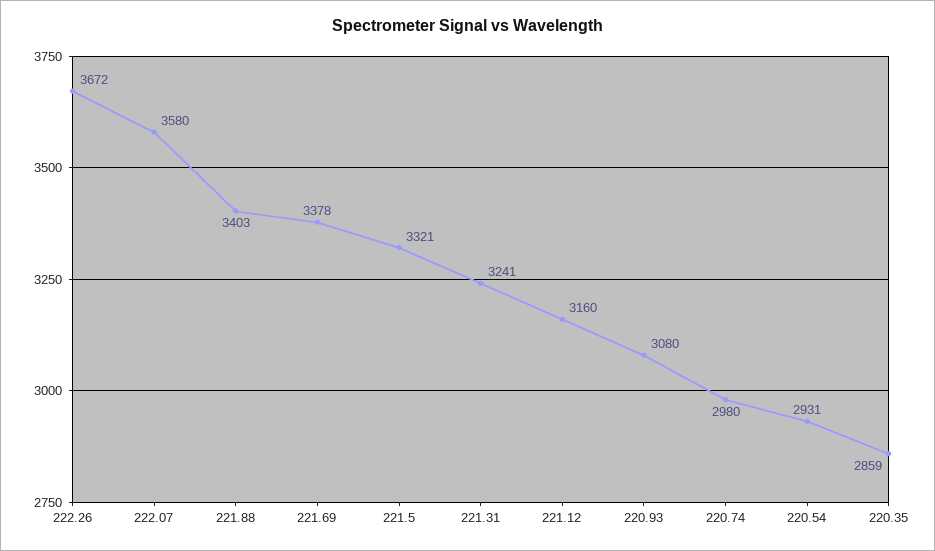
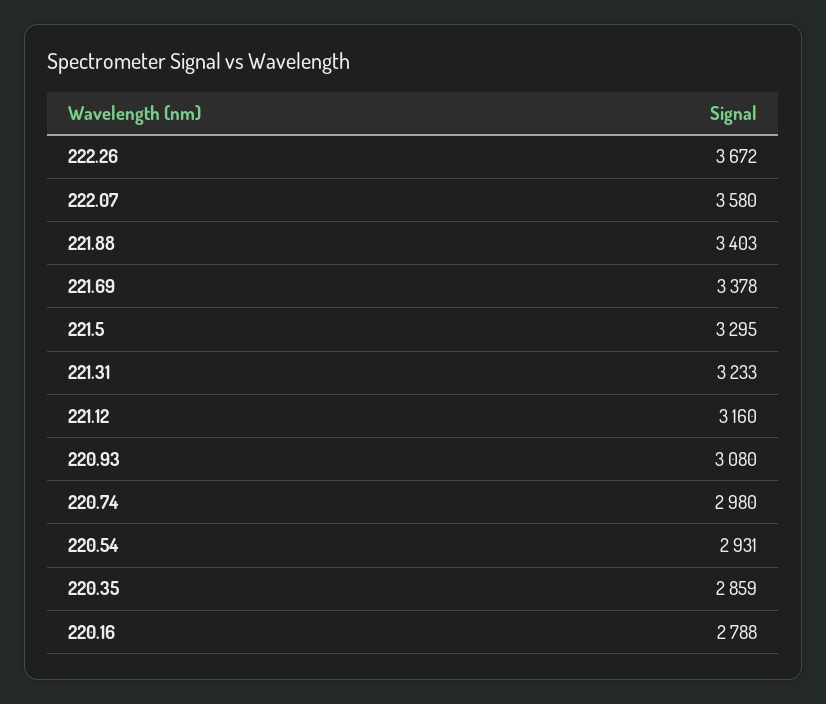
221.5: 3321 -> 3295
221.31: 3241 -> 3233
220.16: none -> 2788

